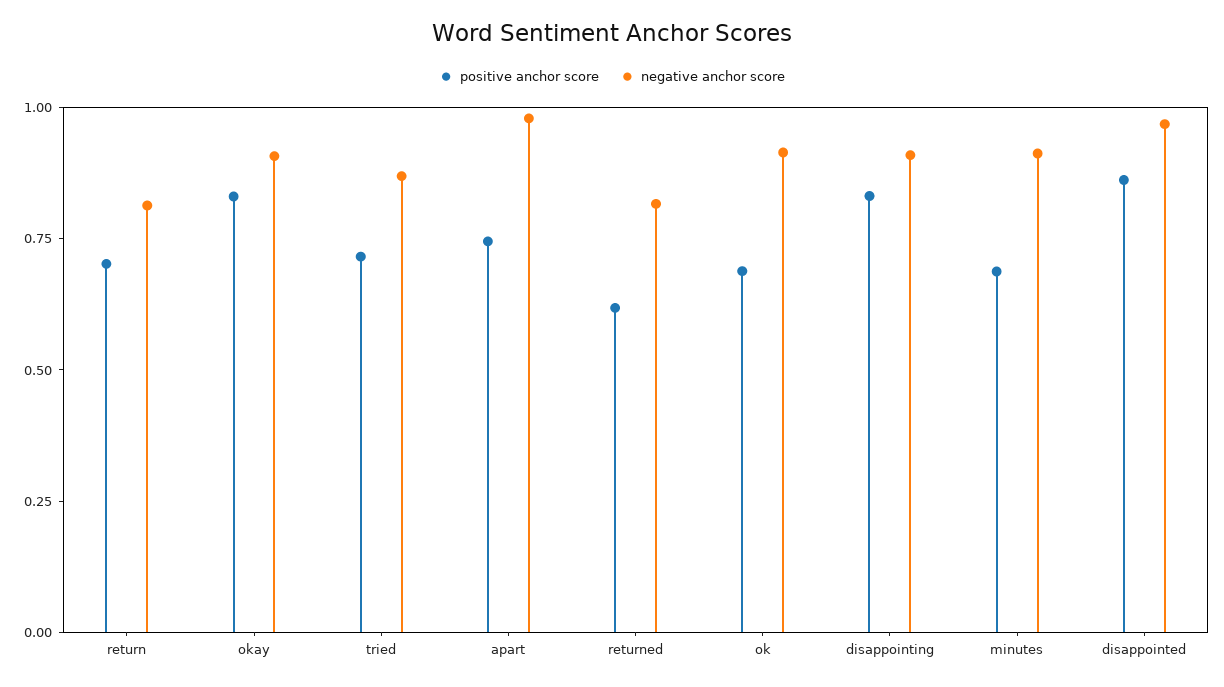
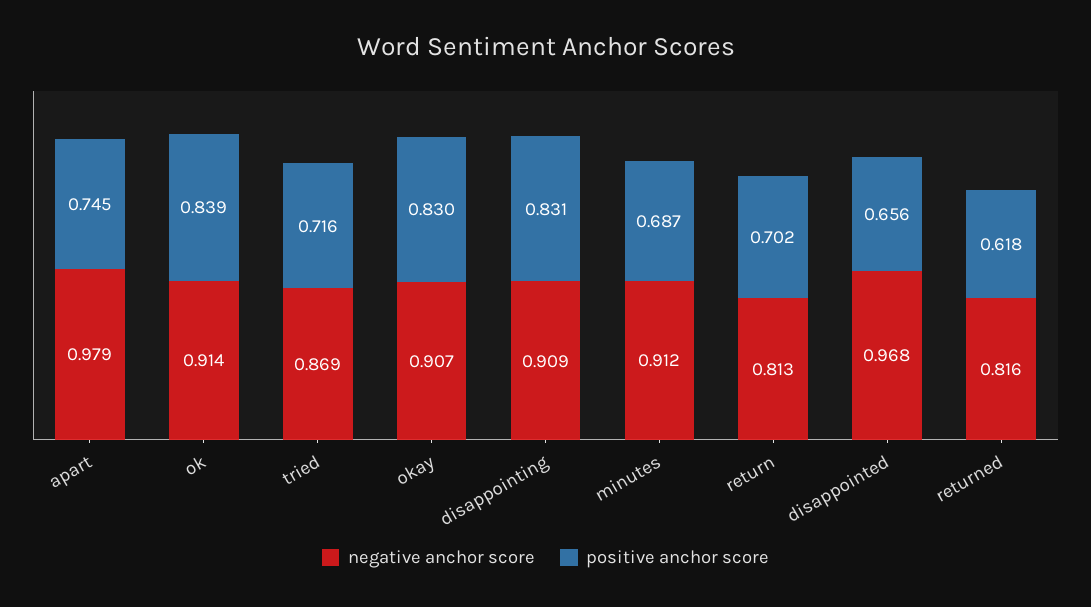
positive anchor score, ok: 0.7 -> 0.839
positive anchor score, disappointed: 0.85 -> 0.656

